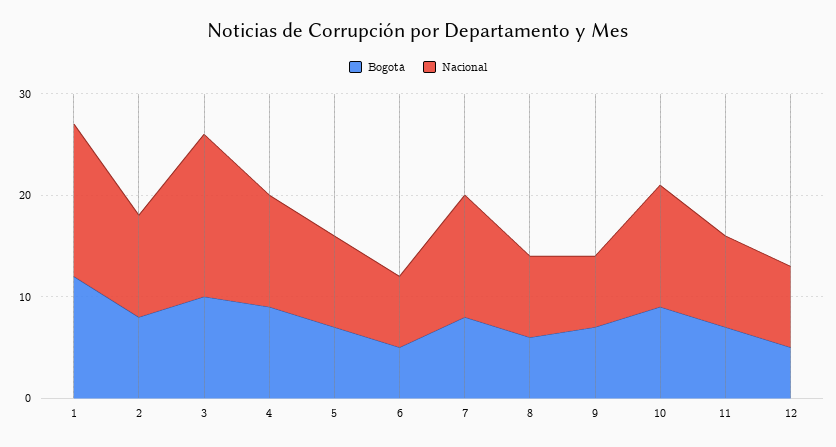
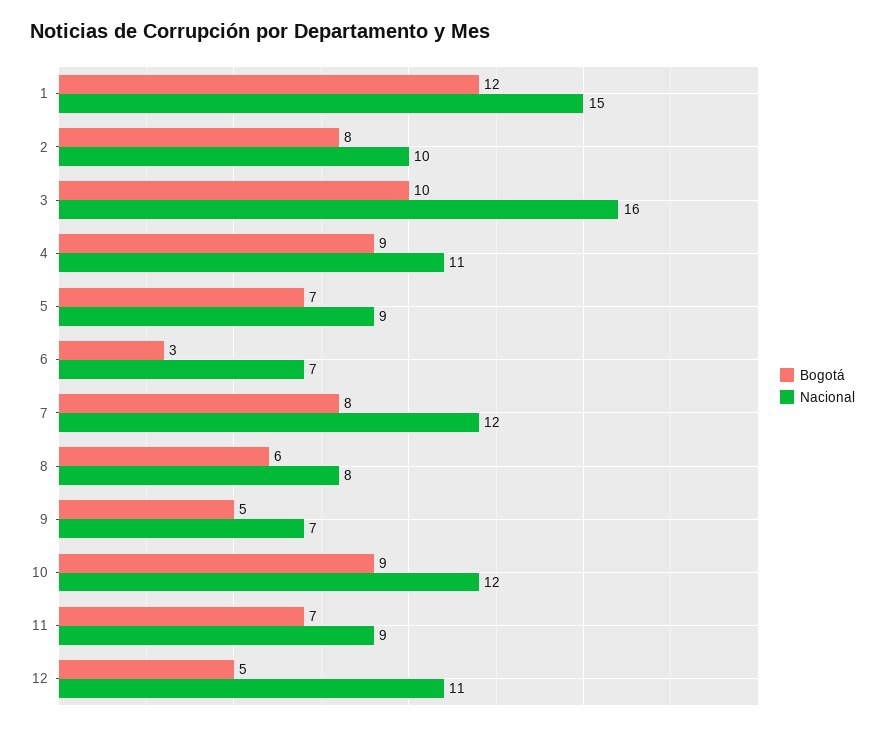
Bogotá, 6: 5 -> 3
Bogotá, 9: 7 -> 5
Nacional, 12: 8 -> 11

